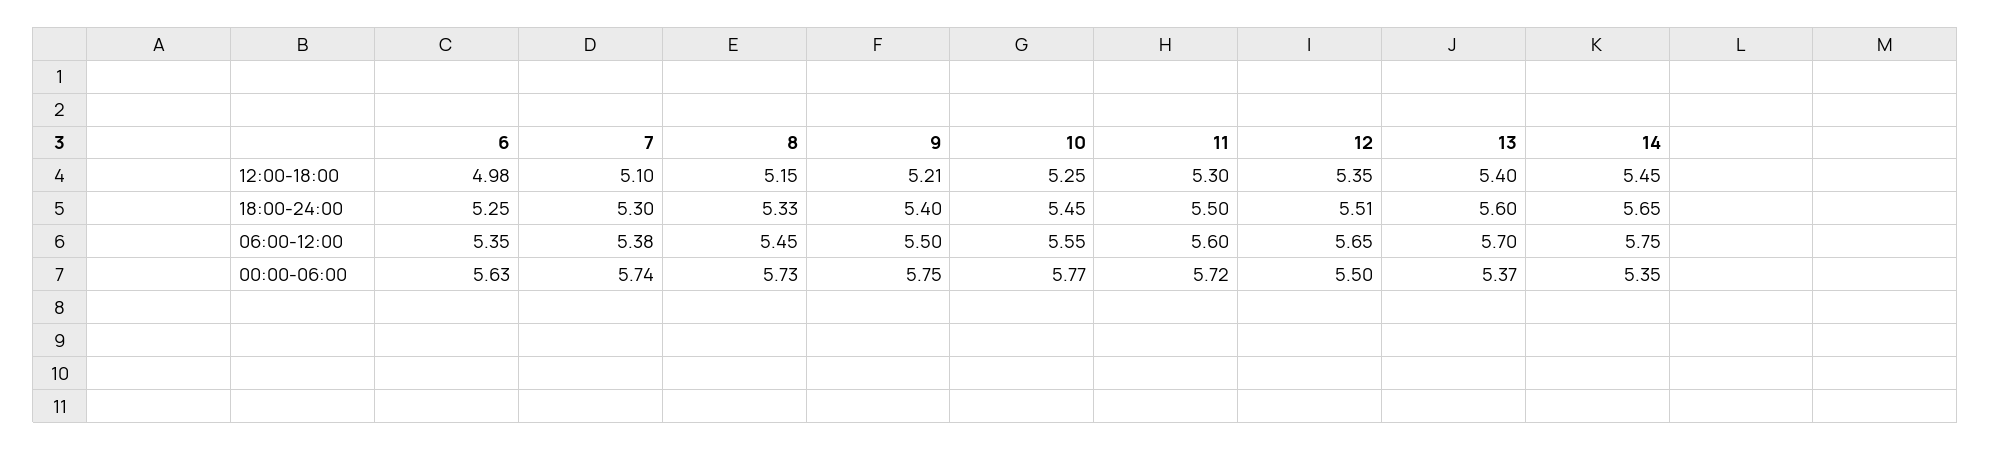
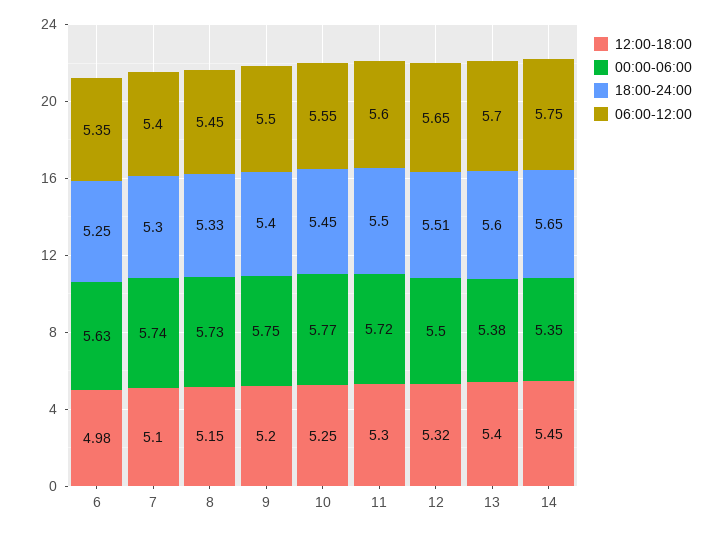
12:00-18:00, 9: 5.21 -> 5.2
12:00-18:00, 12: 5.35 -> 5.32
06:00-12:00, 7: 5.38 -> 5.4
00:00-06:00, 13: 5.37 -> 5.38

